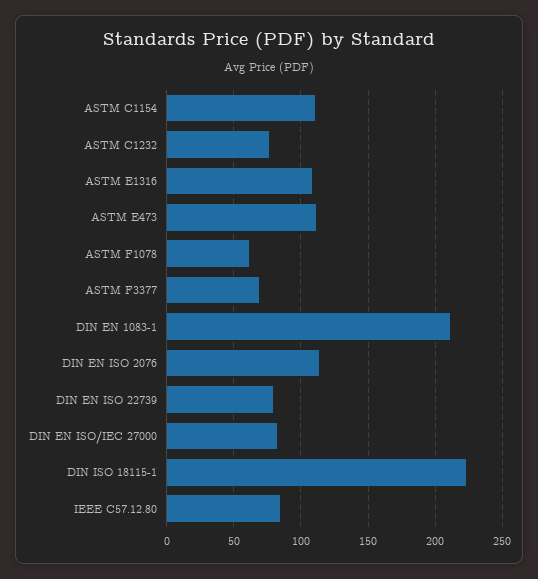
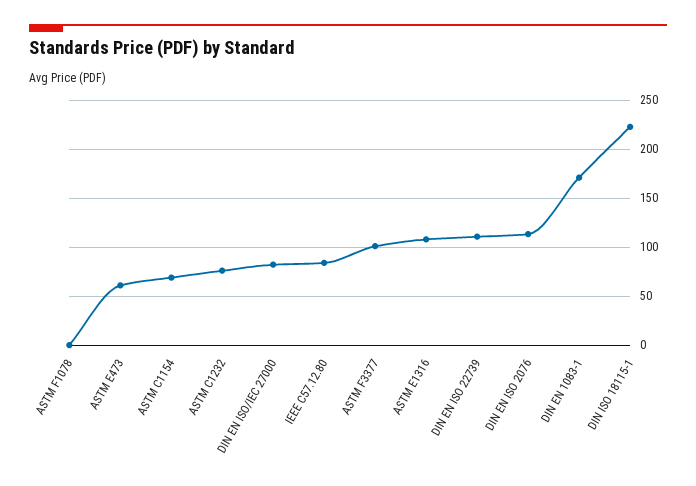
ASTM C1154: 110 -> 70
ASTM E473: 110 -> 60
ASTM F1078: 60 -> 0
ASTM F3377: 70 -> 100
DIN EN 1083-1: 210 -> 170
DIN EN ISO 22739: 80 -> 110

